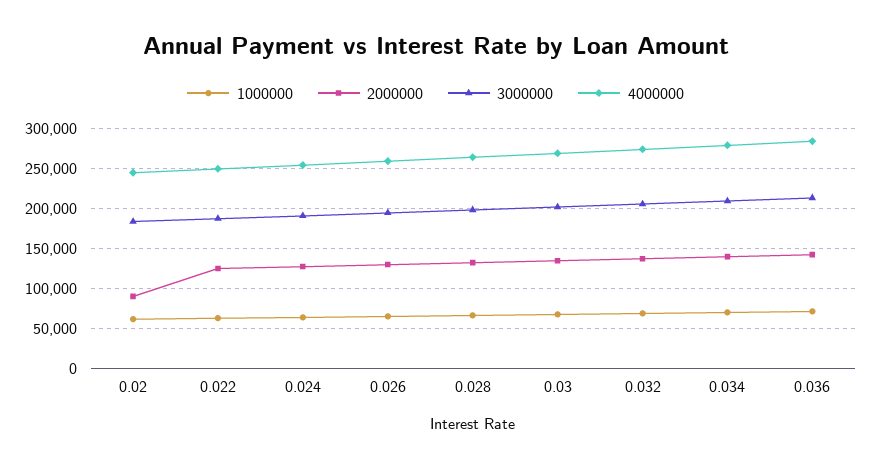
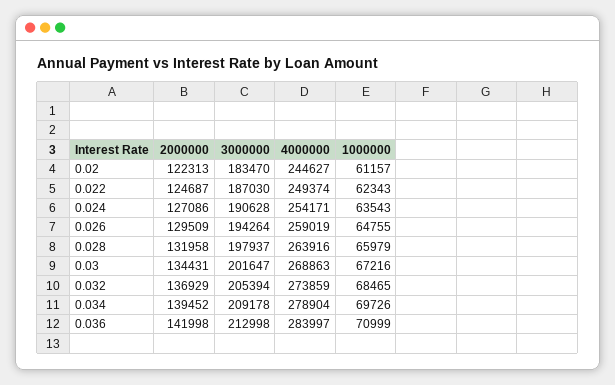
2000000, 0.02: 90000 -> 122313

